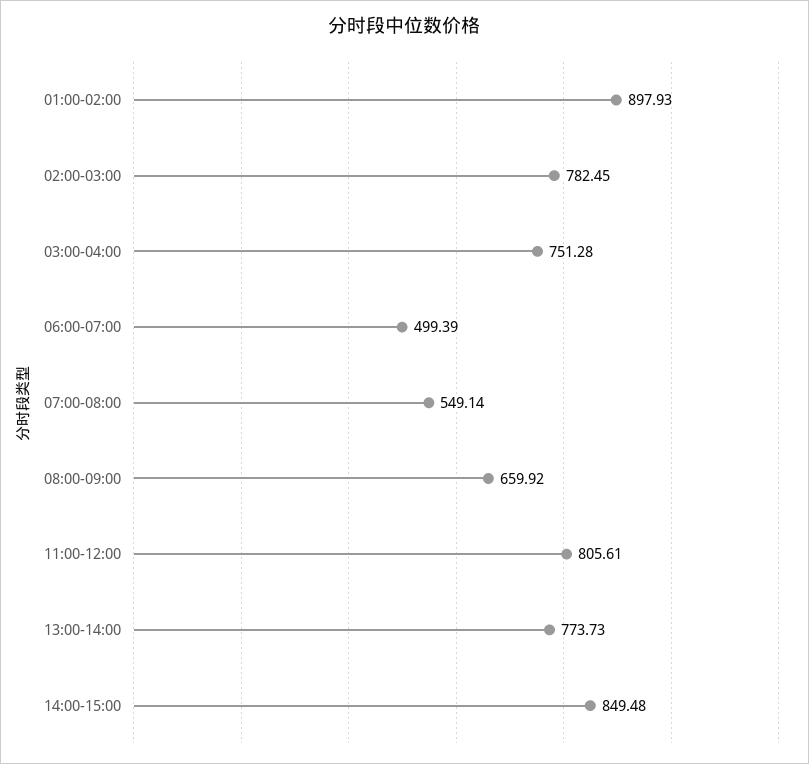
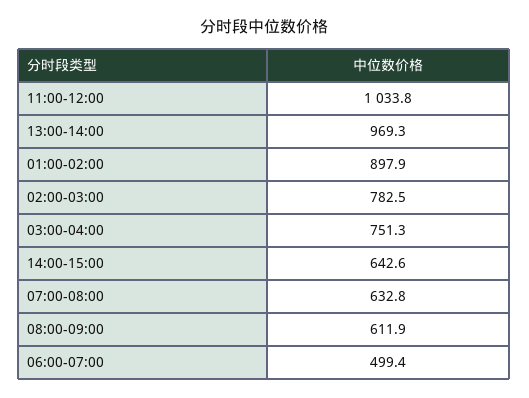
07:00-08:00: 549.14 -> 632.8
08:00-09:00: 659.92 -> 611.9
11:00-12:00: 805.61 -> 1033.8
13:00-14:00: 773.73 -> 969.3
14:00-15:00: 849.48 -> 642.6

